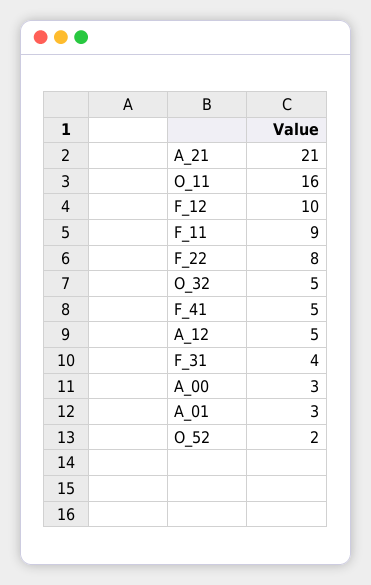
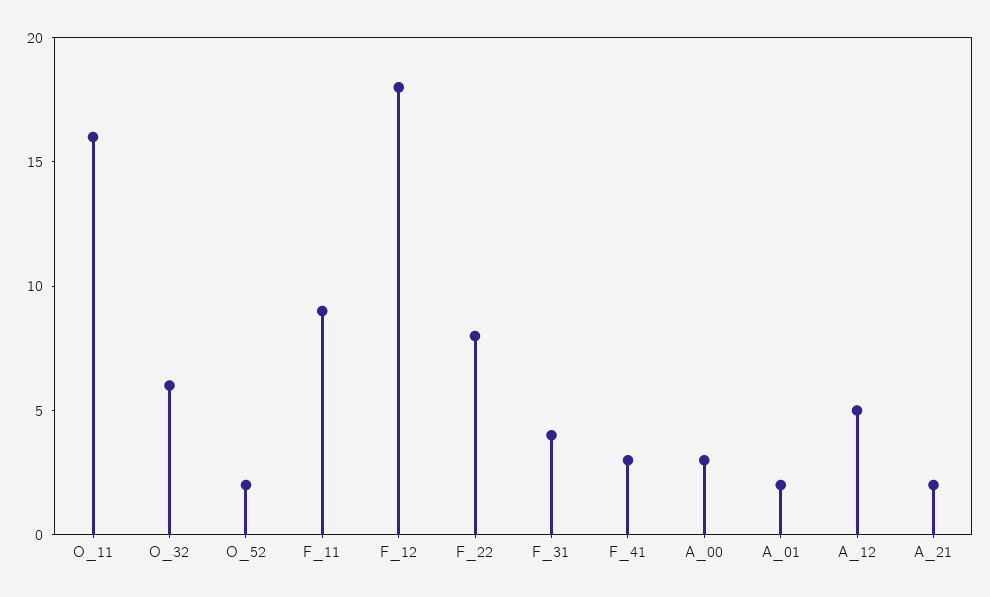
A_21: 21 -> 2
F_12: 10 -> 18
O_32: 5 -> 6
F_41: 5 -> 3
A_01: 3 -> 2

